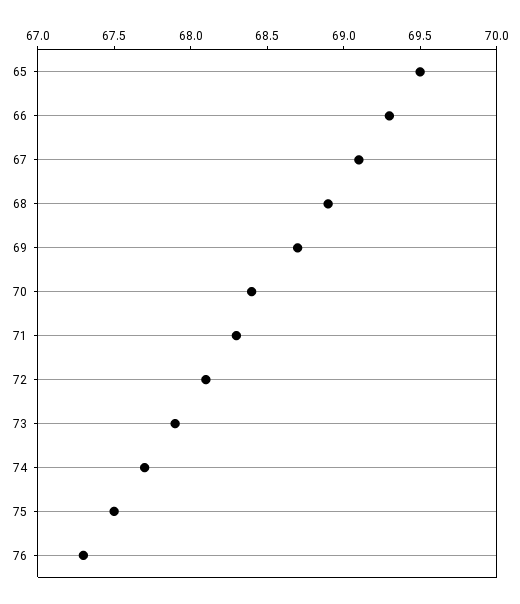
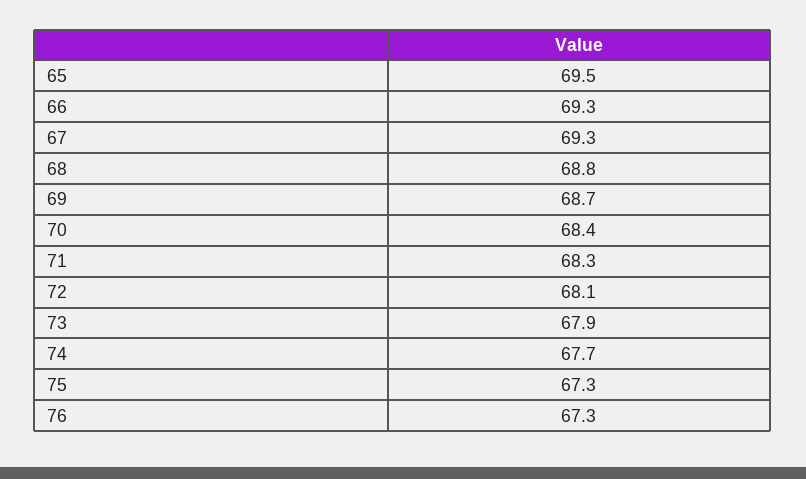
67: 69.1 -> 69.3
68: 68.9 -> 68.8
75: 67.5 -> 67.3

